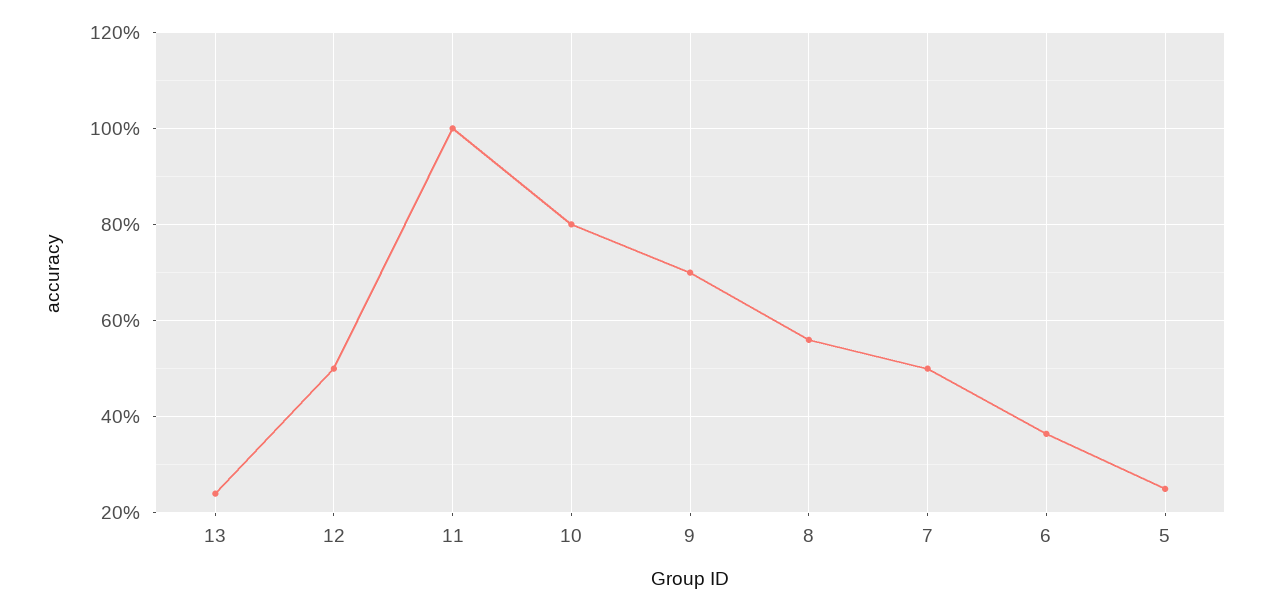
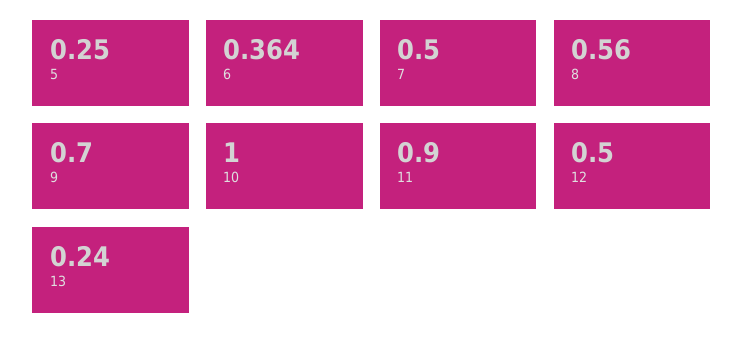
11: 1 -> 0.9
10: 0.8 -> 1

